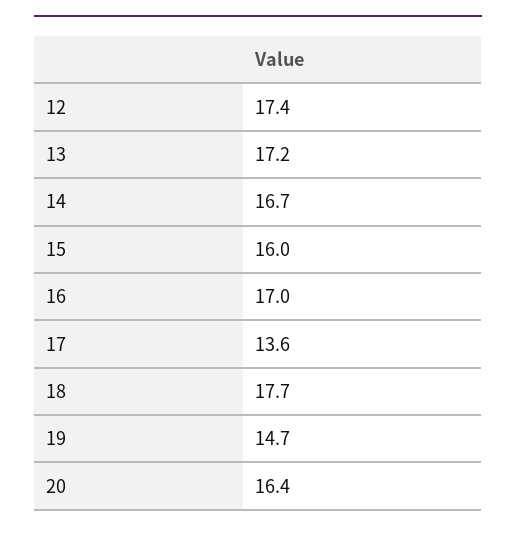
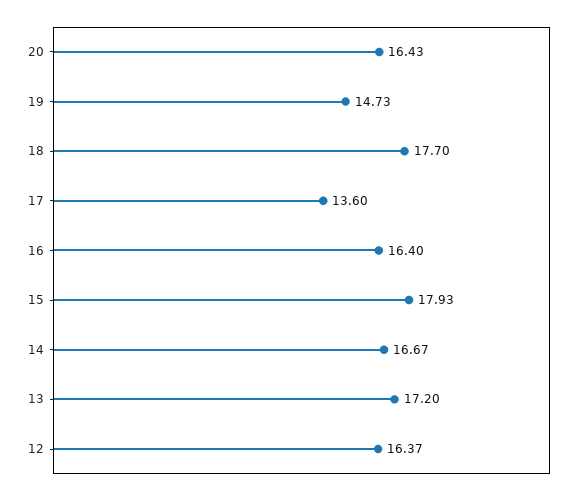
12: 17.4 -> 16.37
15: 16 -> 17.93
16: 17 -> 16.4

